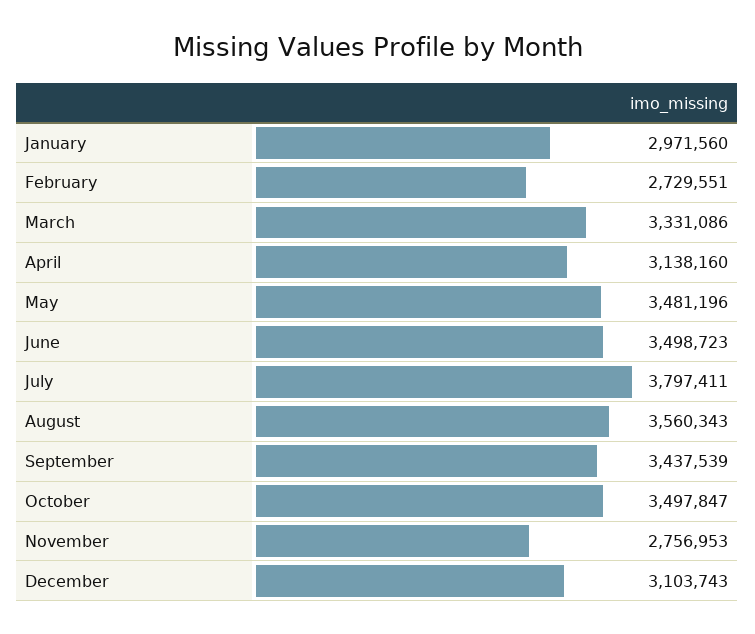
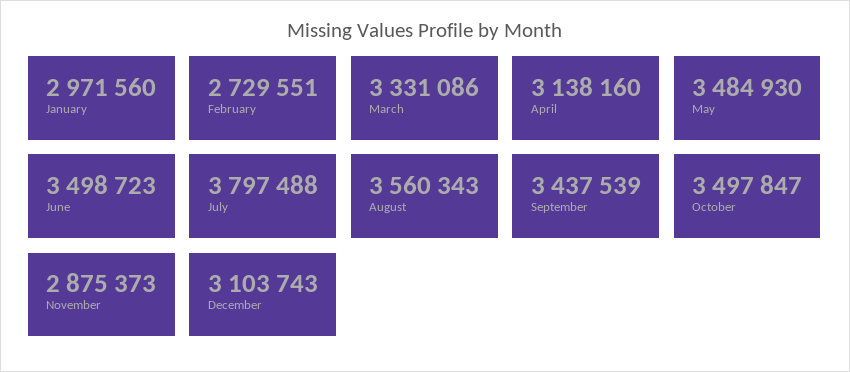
May: 3481196 -> 3484930
July: 3797411 -> 3797488
November: 2756953 -> 2875373

